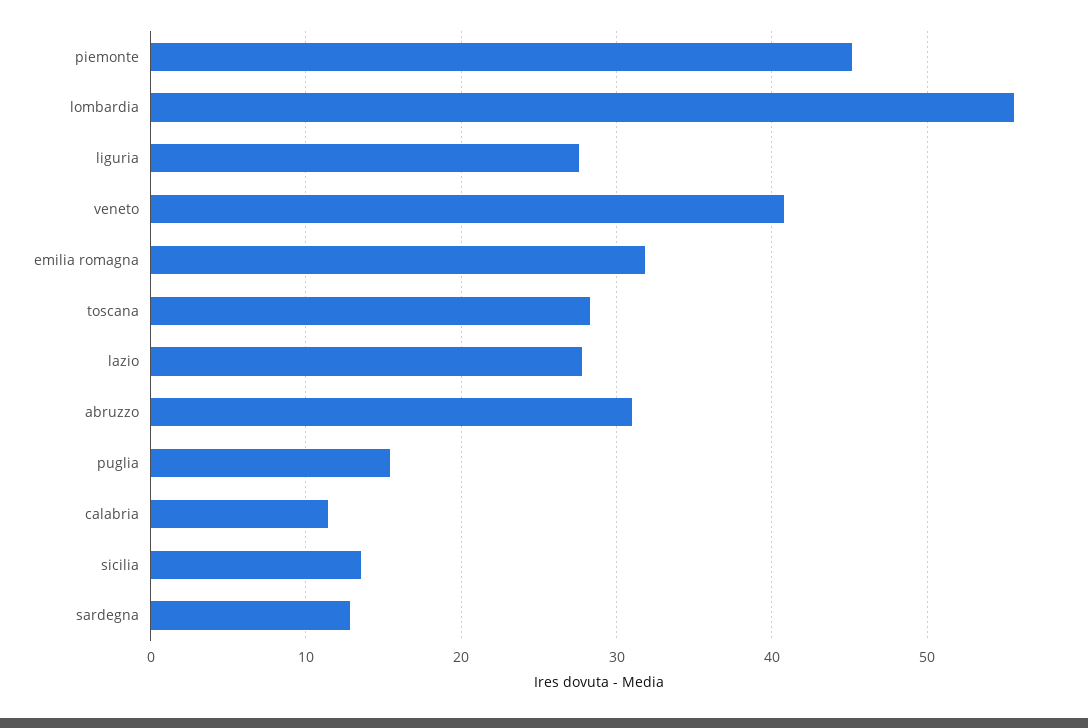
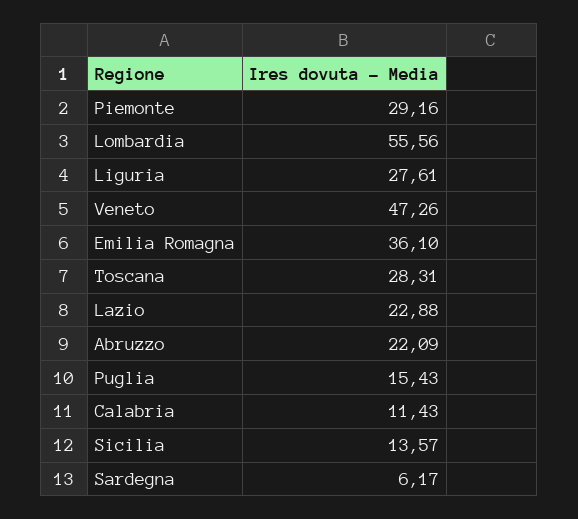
piemonte: 45 -> 29.16
veneto: 41 -> 47.26
emilia romagna: 32 -> 36.1
lazio: 28 -> 22.88
abruzzo: 31 -> 22.09
sardegna: 13 -> 6.17

